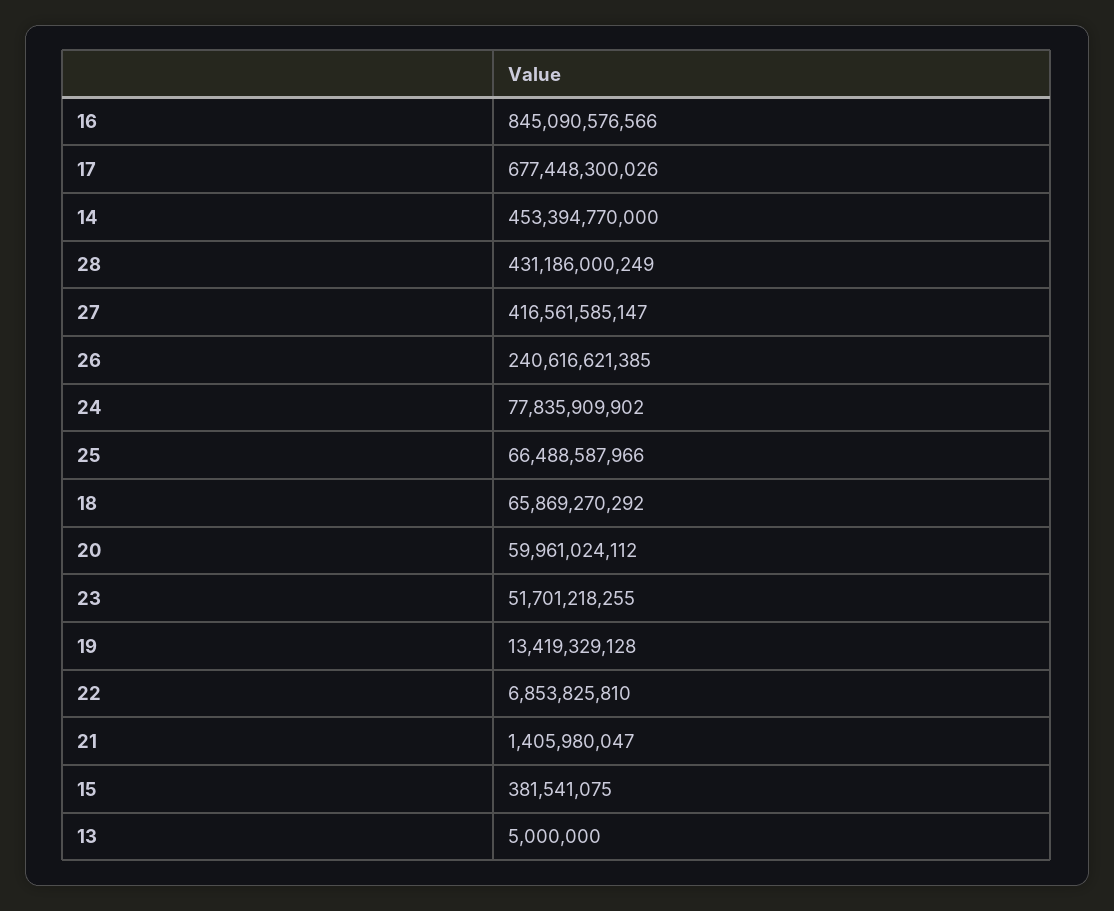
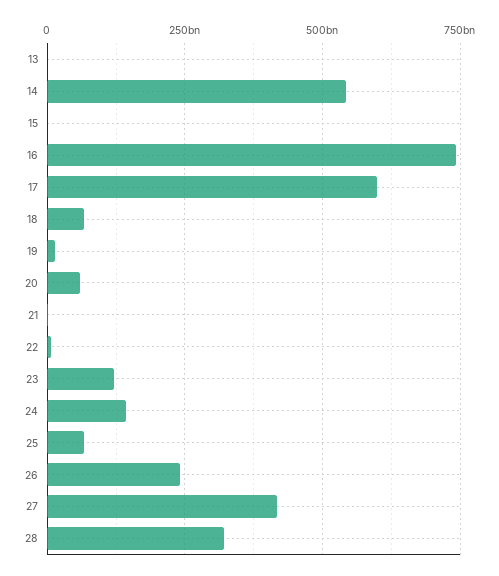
16: 845090576566 -> 750000000000
17: 677448300026 -> 600000000000
14: 453394770000 -> 550000000000
28: 431186000249 -> 325000000000
24: 77835909902 -> 150000000000
23: 51701218255 -> 125000000000

